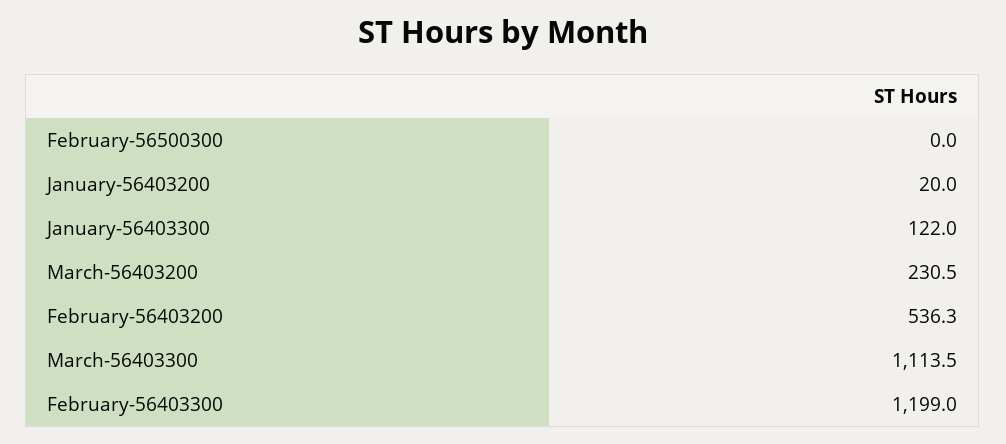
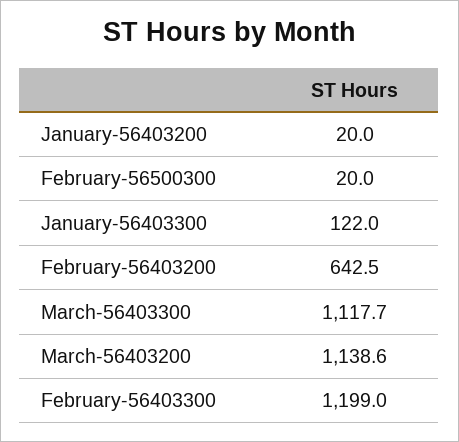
February-56500300: 0 -> 20
March-56403200: 230.5 -> 1138.6
February-56403200: 536.3 -> 642.5
March-56403300: 1113.5 -> 1117.7

